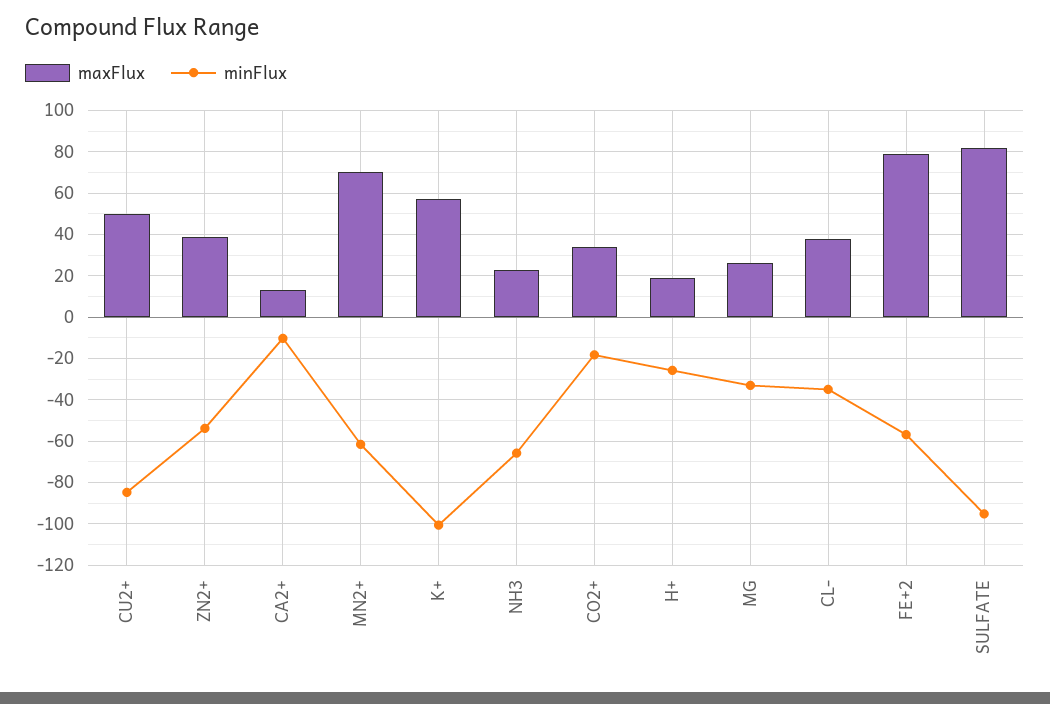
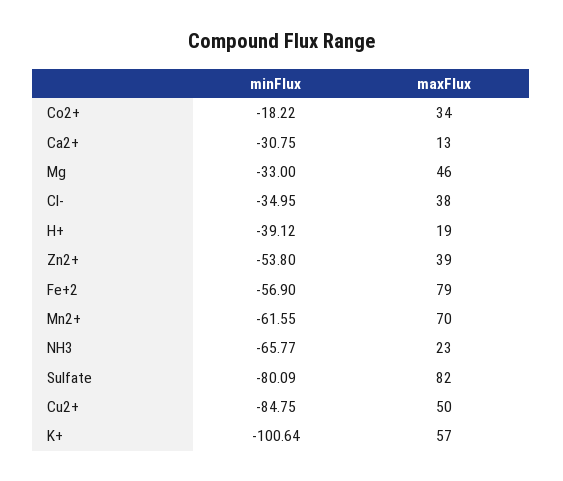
minFlux, CA2+: -10 -> -30.75
minFlux, H+: -25 -> -39.12
maxFlux, MG: 25 -> 46
minFlux, SULFATE: -95 -> -80.09

